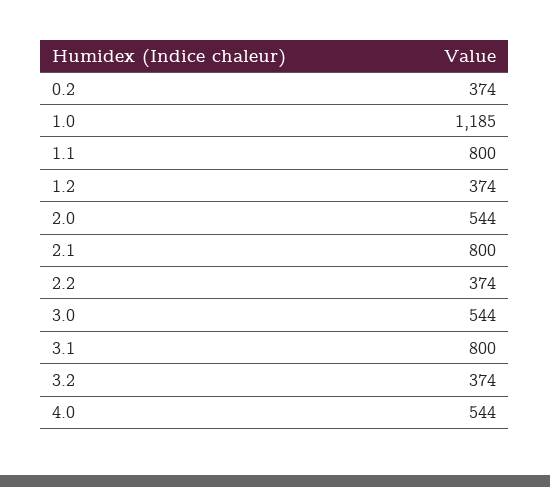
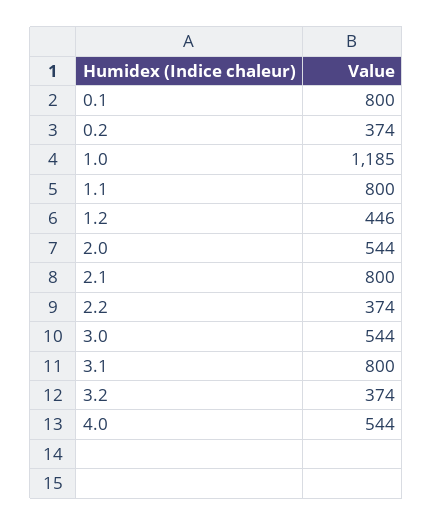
1.2: 374 -> 446
0.1: none -> 800

